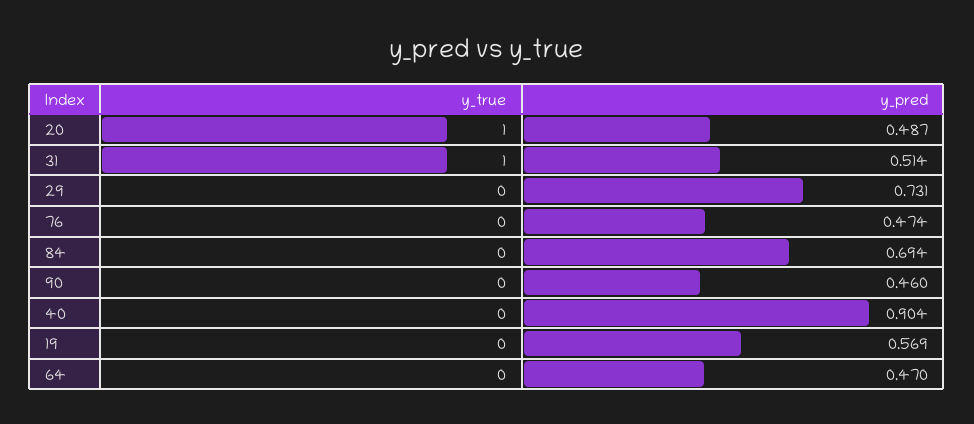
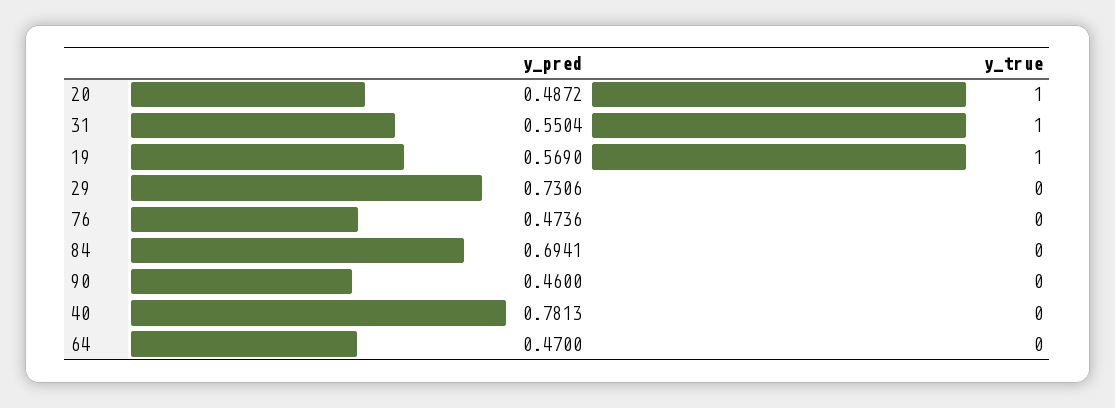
y_pred, 31: 0.514 -> 0.5504
y_pred, 40: 0.904 -> 0.7813
y_true, 19: 0 -> 1

